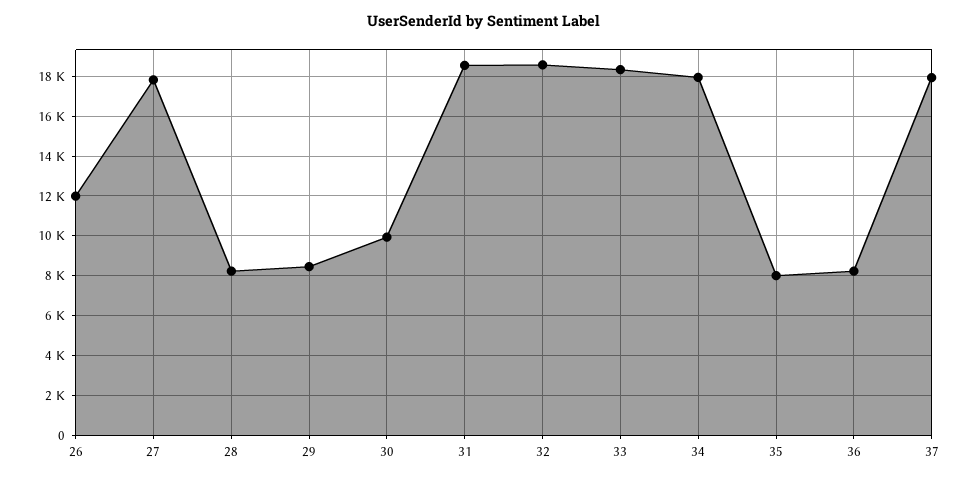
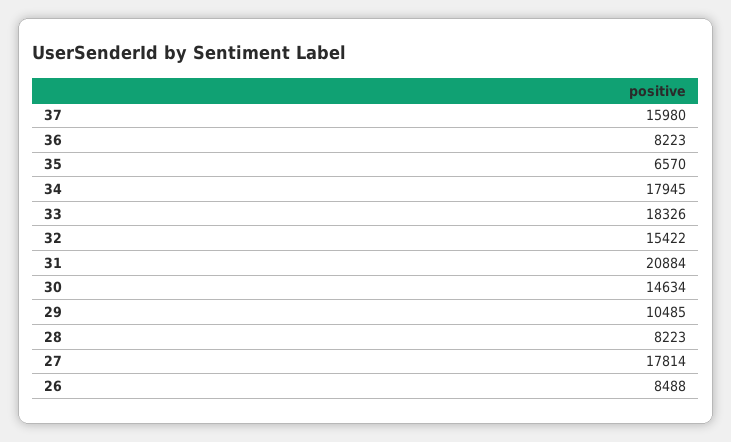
26: 12000 -> 8488
29: 8500 -> 10485
30: 10000 -> 14634
31: 18500 -> 20884
32: 18500 -> 15422
35: 8000 -> 6570
37: 18000 -> 15980

